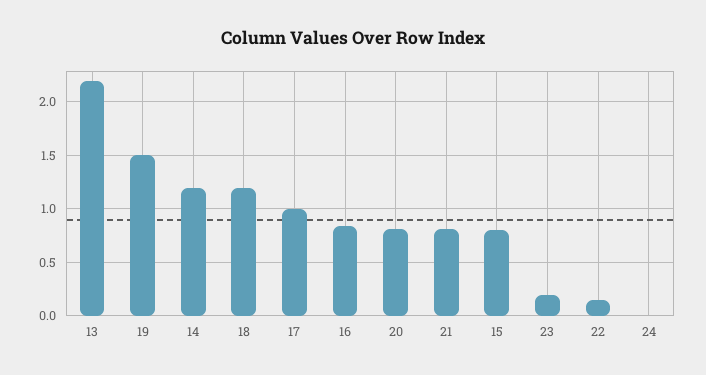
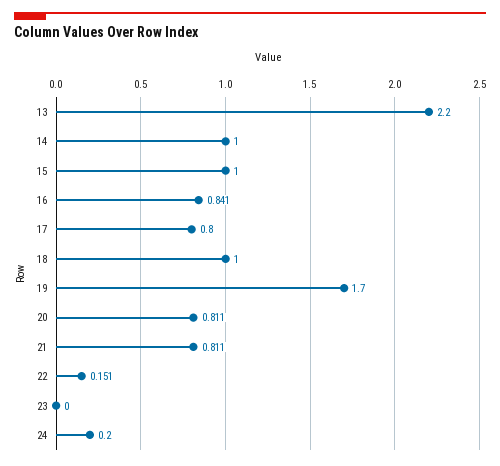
19: 1.5 -> 1.7
14: 1.2 -> 1
18: 1.2 -> 1
17: 1 -> 0.8
15: 0.8 -> 1
23: 0.2 -> 0
24: 0 -> 0.2

